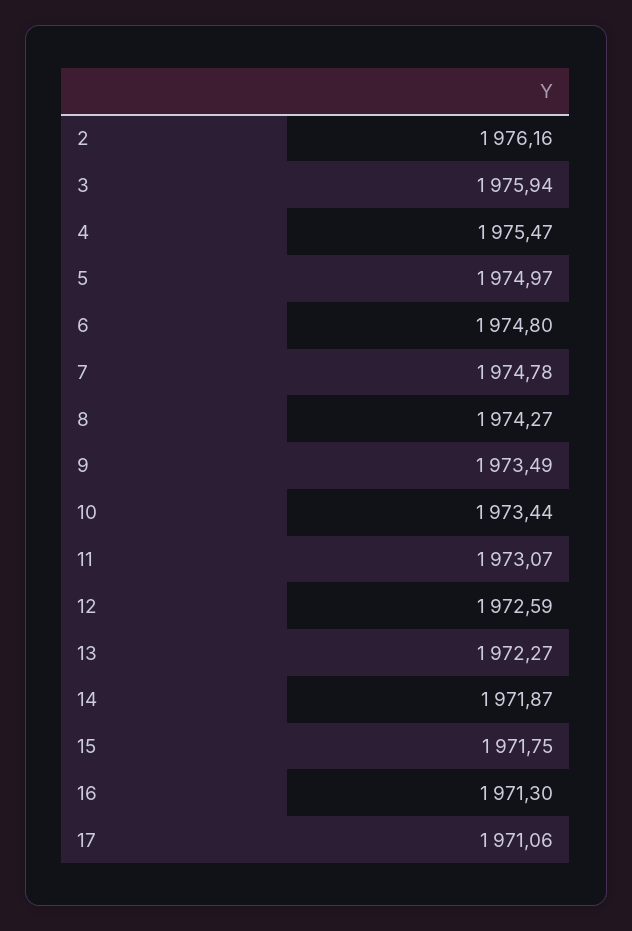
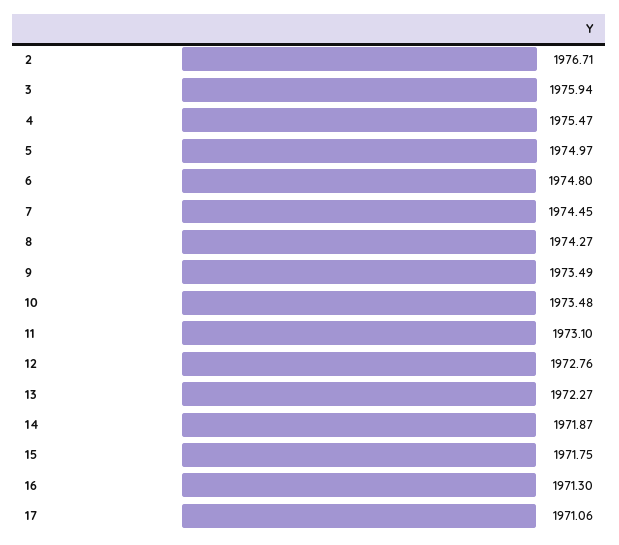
2: 1976.16 -> 1976.71
7: 1974.78 -> 1974.45
10: 1973.44 -> 1973.48
11: 1973.07 -> 1973.1
12: 1972.59 -> 1972.76

